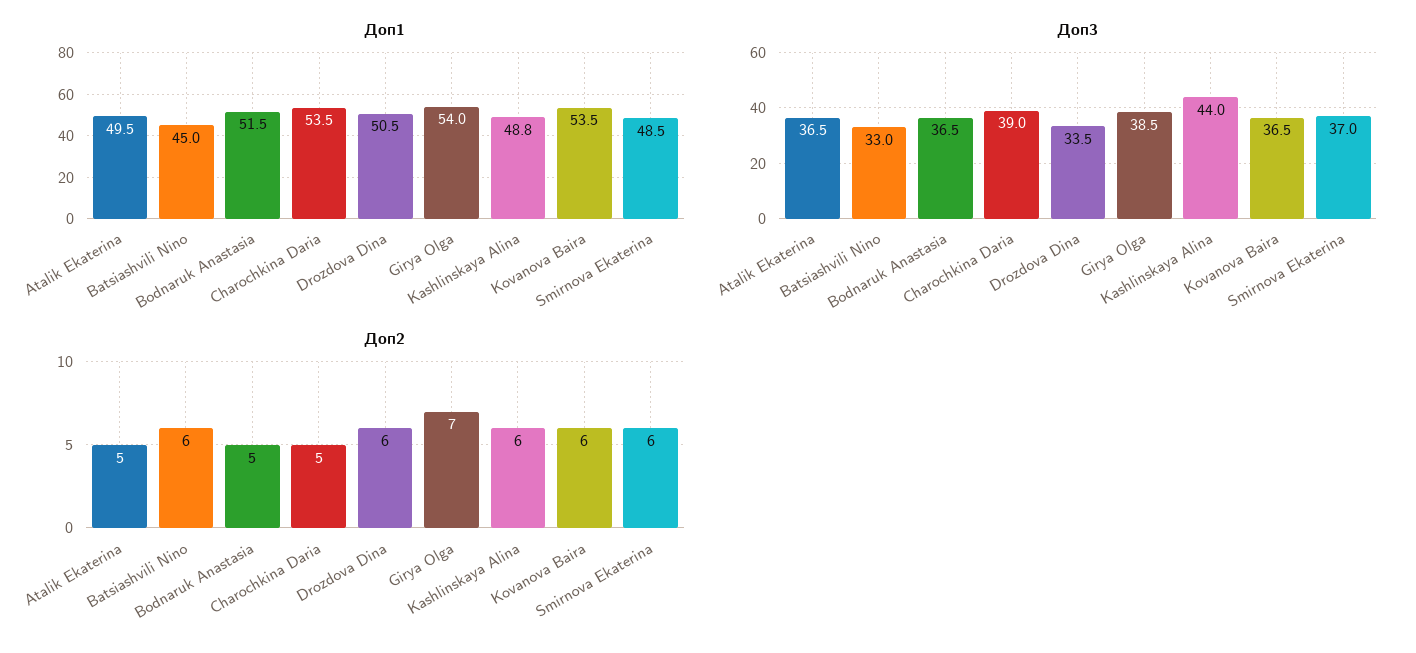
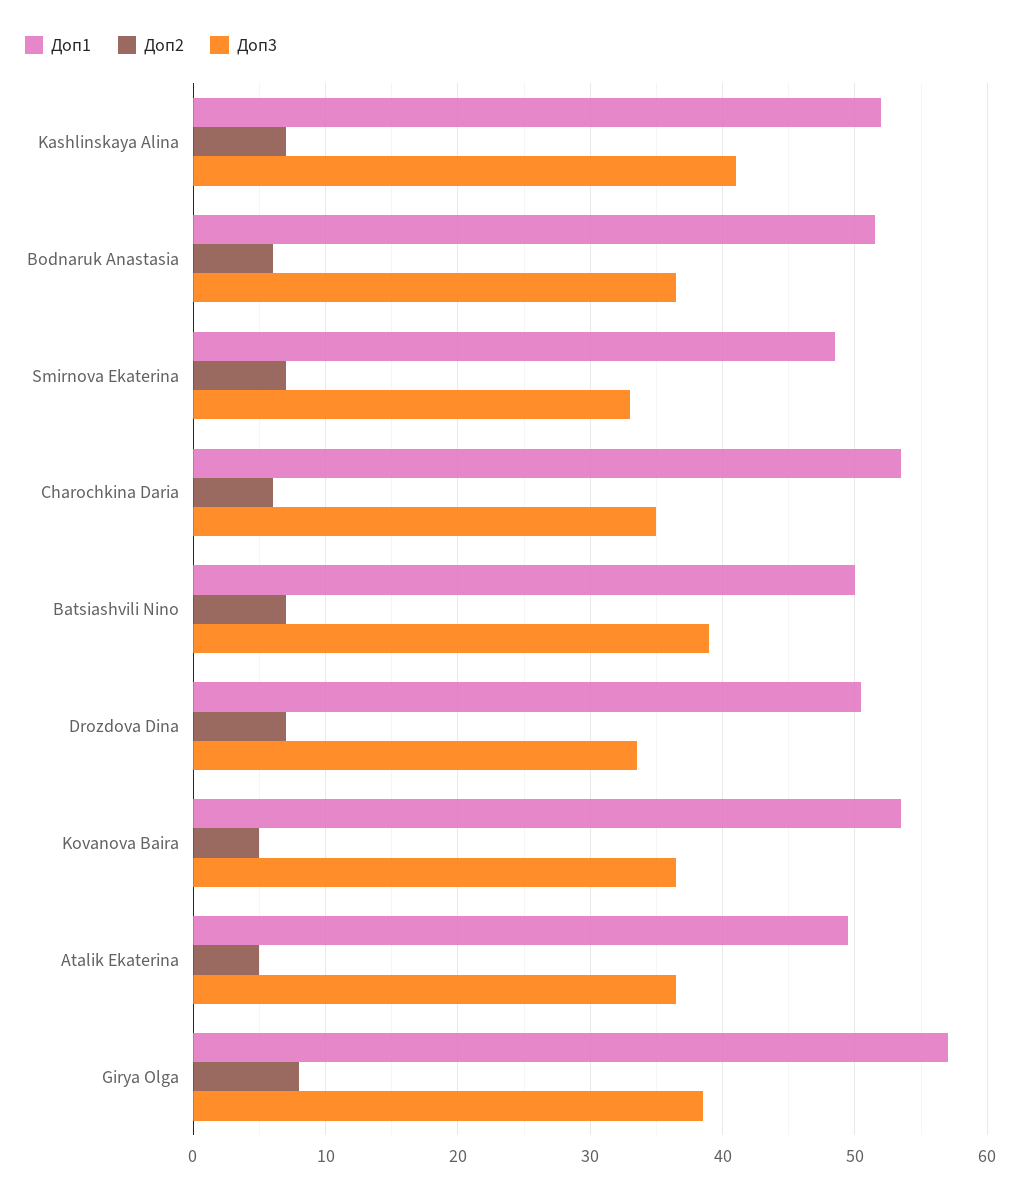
Доп1, Batsiashvili Nino: 45 -> 50
Доп1, Girya Olga: 54 -> 57
Доп1, Kashlinskaya Alina: 48.8 -> 52
Доп3, Batsiashvili Nino: 33 -> 39
Доп3, Charochkina Daria: 39 -> 35
Доп3, Kashlinskaya Alina: 44 -> 41
Доп3, Smirnova Ekaterina: 37 -> 33
Доп2, Batsiashvili Nino: 6 -> 7
Доп2, Bodnaruk Anastasia: 5 -> 6
Доп2, Charochkina Daria: 5 -> 6
Доп2, Drozdova Dina: 6 -> 7
Доп2, Girya Olga: 7 -> 8
Доп2, Kashlinskaya Alina: 6 -> 7
Доп2, Kovanova Baira: 6 -> 5
Доп2, Smirnova Ekaterina: 6 -> 7

